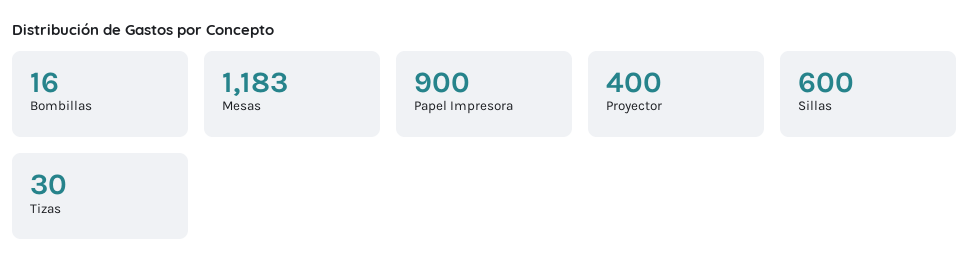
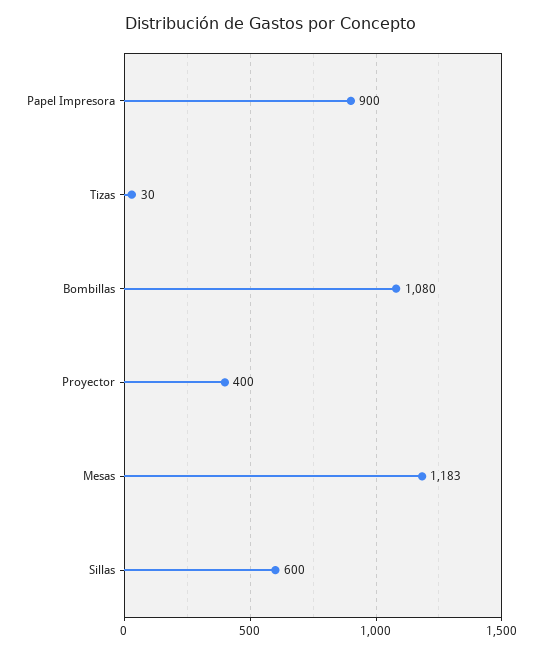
Bombillas: 16 -> 1080

